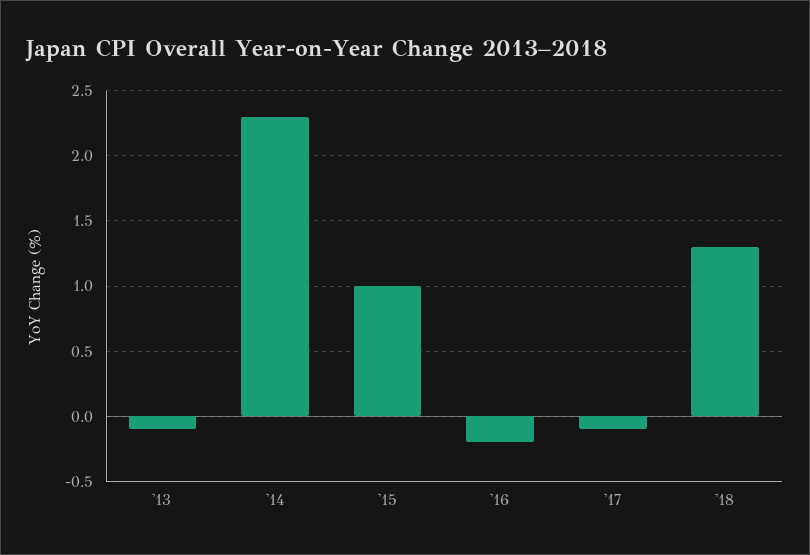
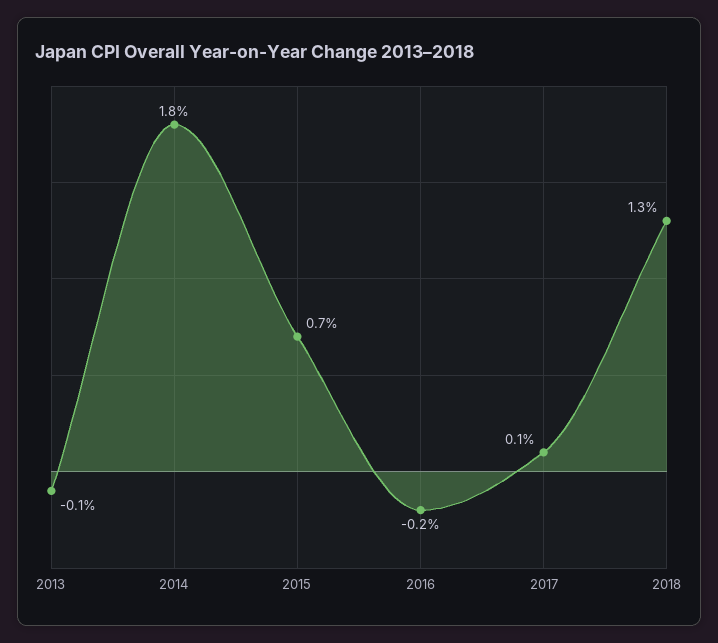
'14: 2.3 -> 1.8
'15: 1 -> 0.7
'17: -0.1 -> 0.1

